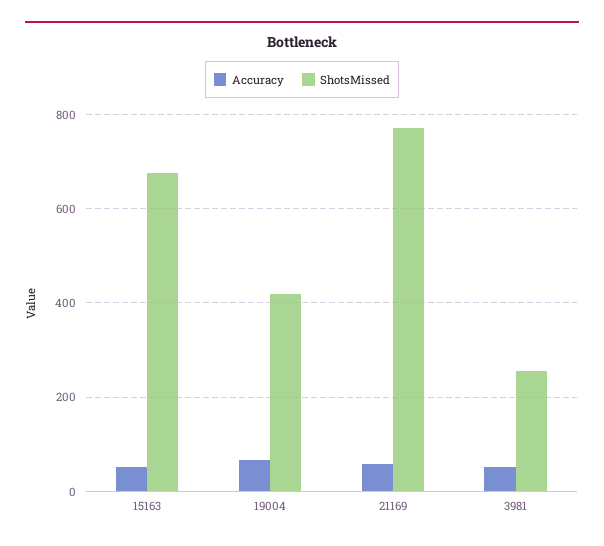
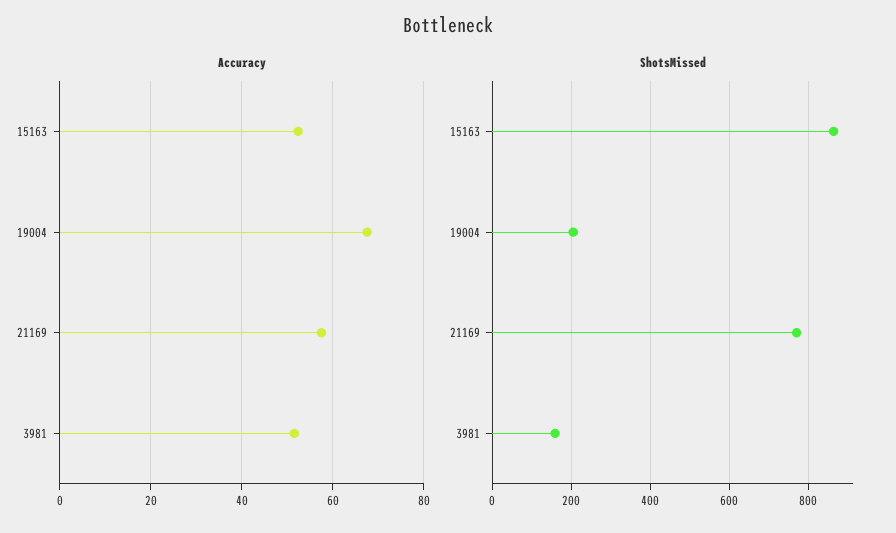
ShotsMissed, 15163: 680 -> 860
ShotsMissed, 19004: 420 -> 200
ShotsMissed, 3981: 260 -> 160

